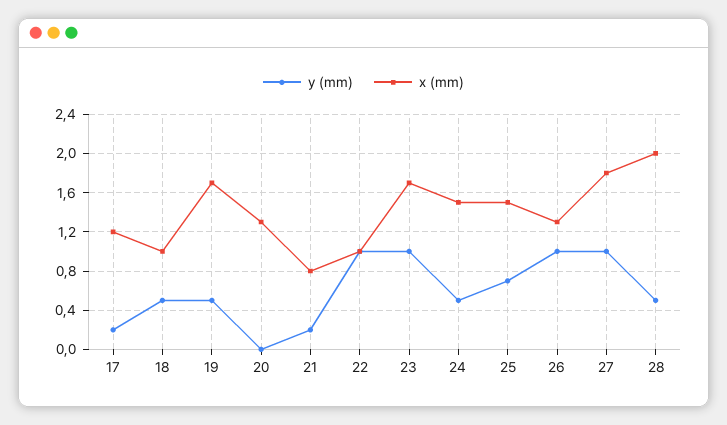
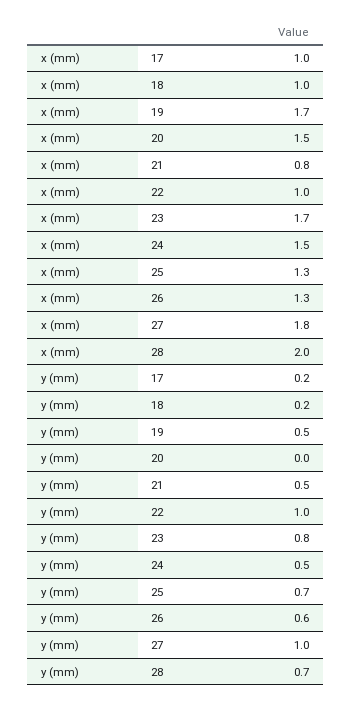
x (mm), 17: 1.2 -> 1
y (mm), 18: 0.5 -> 0.2
x (mm), 20: 1.3 -> 1.5
y (mm), 21: 0.2 -> 0.5
y (mm), 23: 1 -> 0.8
x (mm), 25: 1.5 -> 1.3
y (mm), 26: 1 -> 0.6
y (mm), 28: 0.5 -> 0.7

